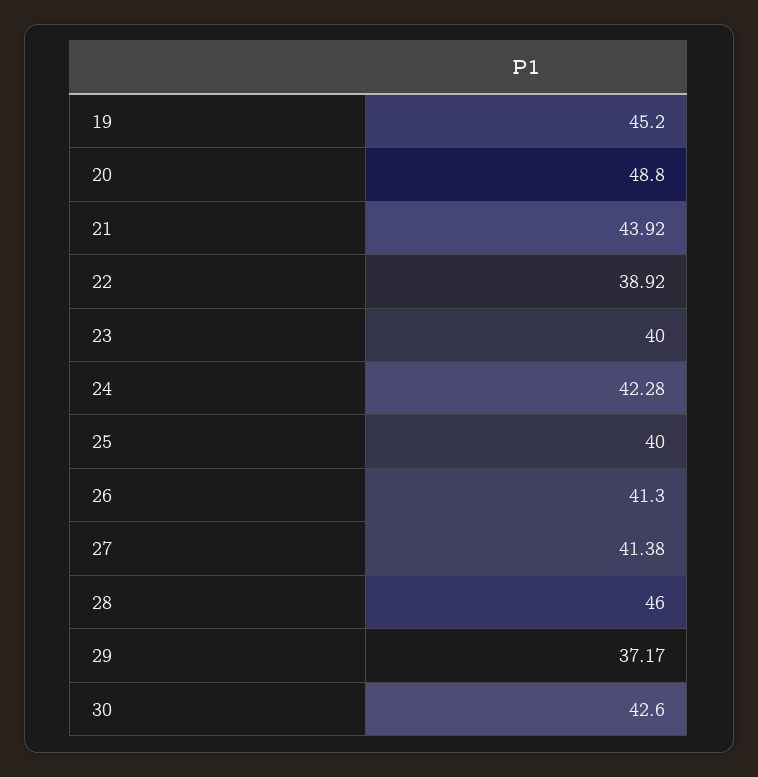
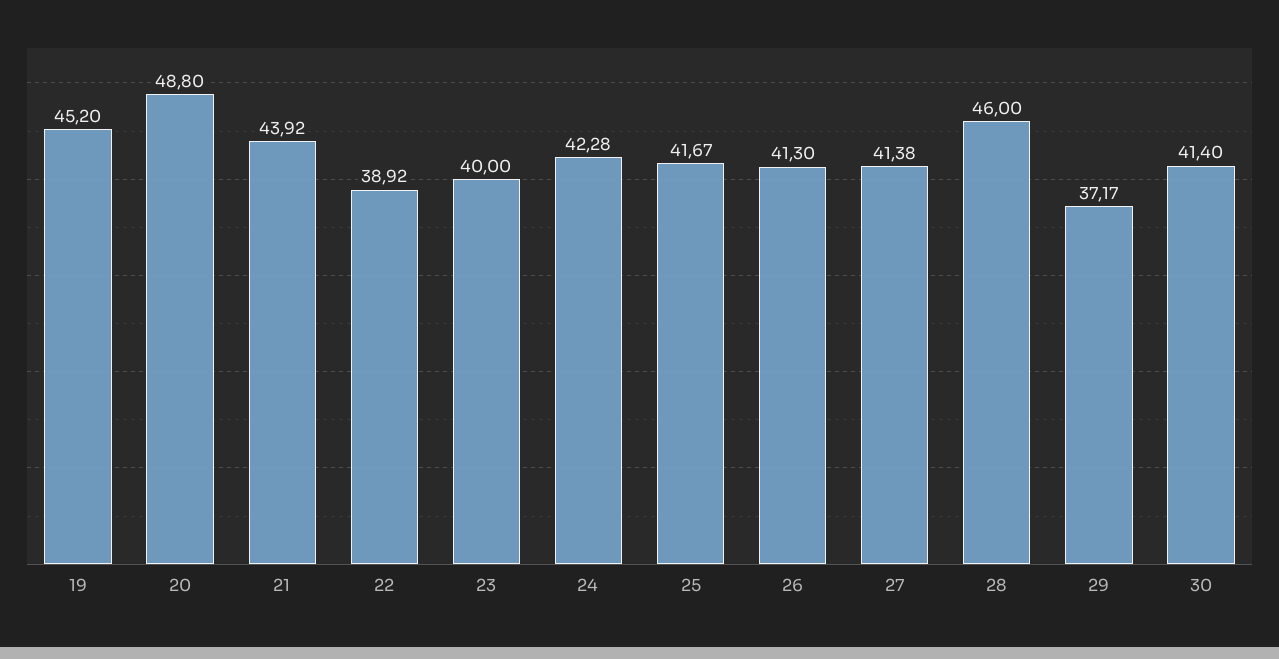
25: 40 -> 41.67
30: 42.6 -> 41.4

